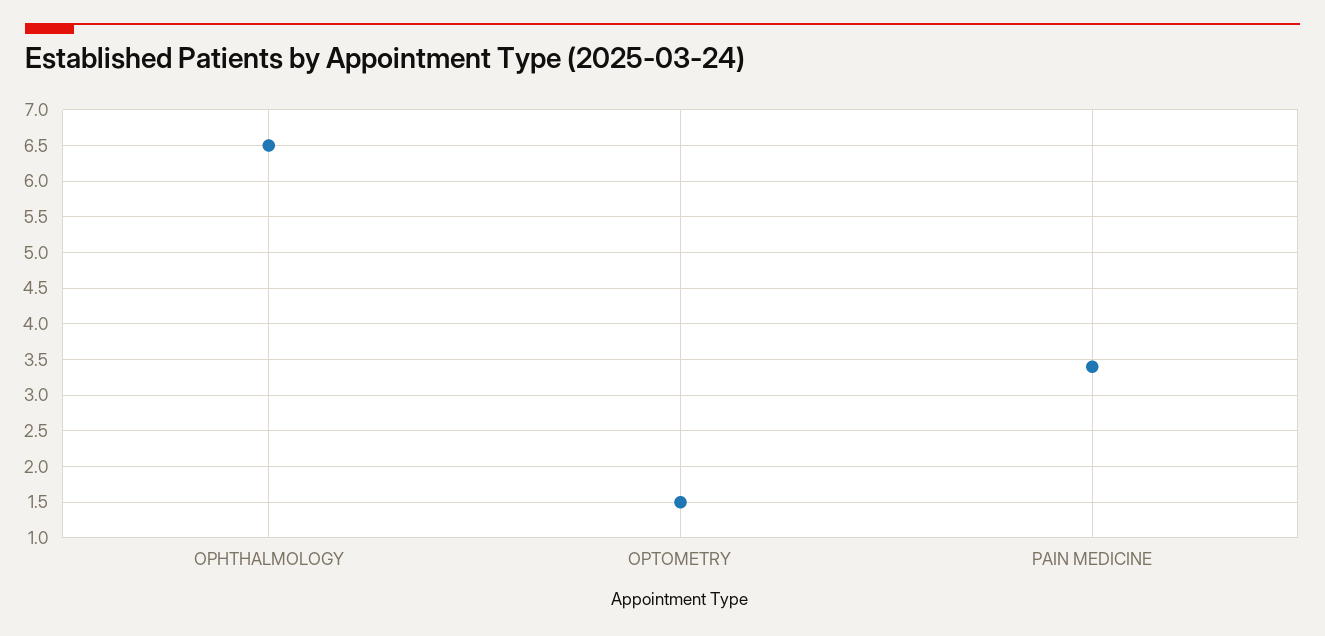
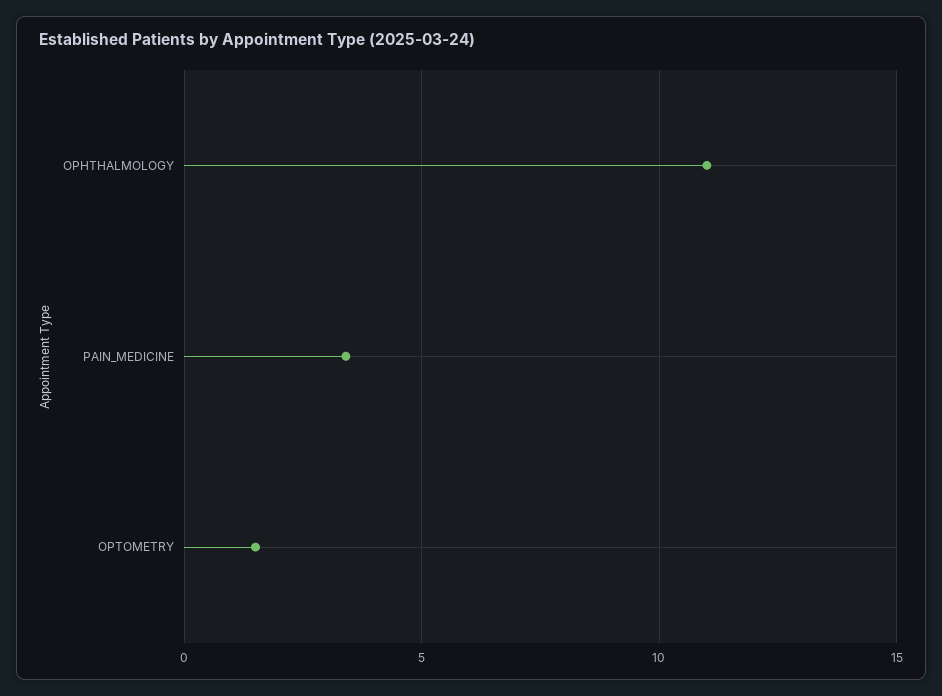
OPHTHALMOLOGY: 6.5 -> 11

